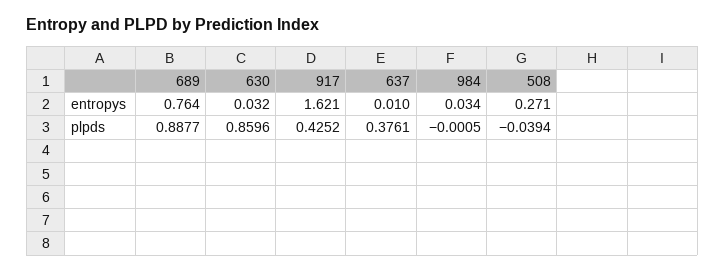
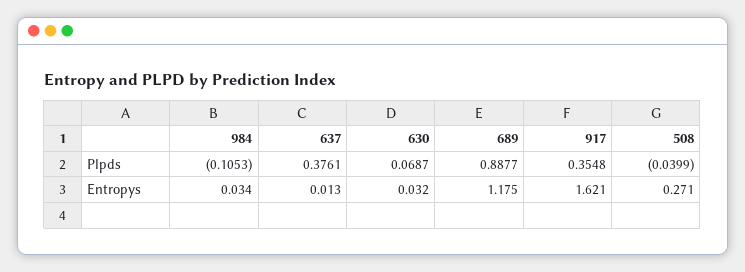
689, entropys: 0.764 -> 1.175
637, entropys: 0.01 -> 0.013
630, plpds: 0.8596 -> 0.0687
917, plpds: 0.4252 -> 0.3548
984, plpds: -0.0005 -> -0.1053
508, plpds: -0.0394 -> -0.0399

